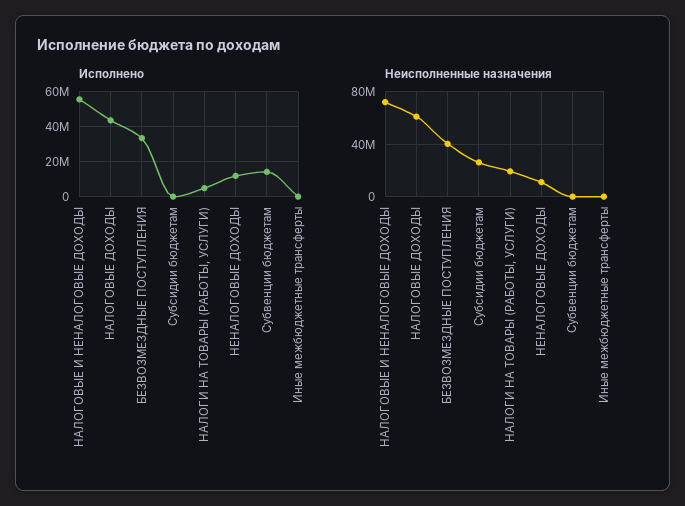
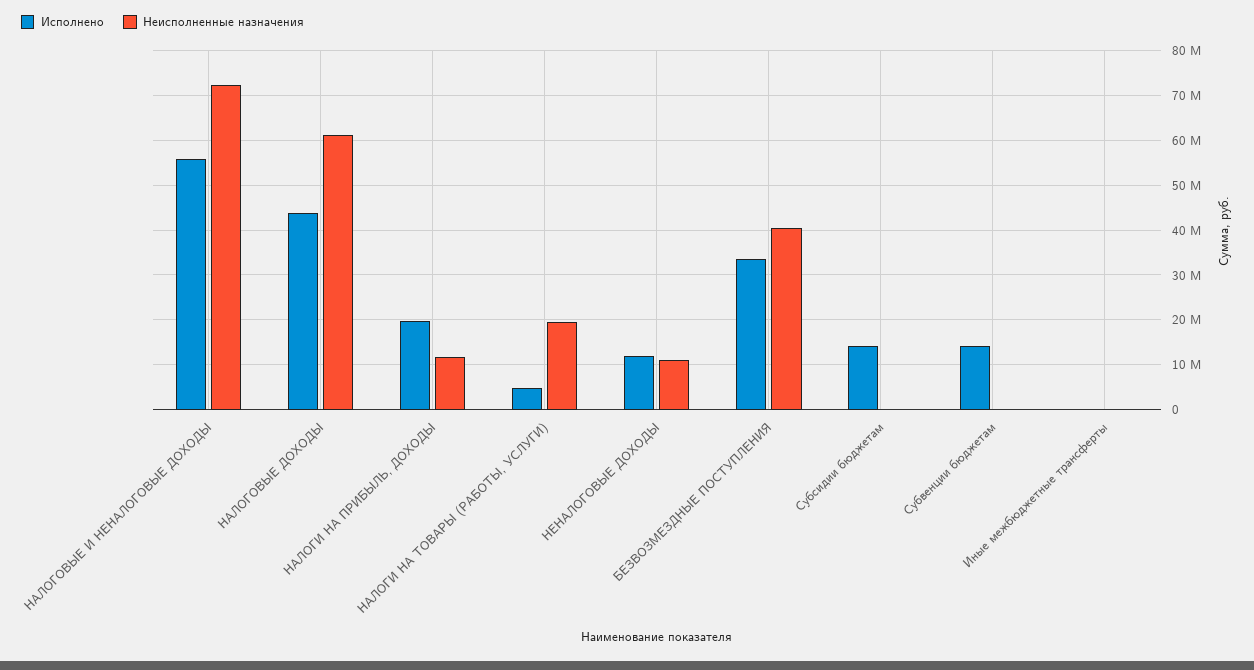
Исполнено, Субсидии бюджетам: 0 -> 14000000
Неисполненные назначения, Субсидии бюджетам: 25000000 -> 0
Исполнено, НАЛОГИ НА ПРИБЫЛЬ, ДОХОДЫ: none -> 20000000
Неисполненные назначения, НАЛОГИ НА ПРИБЫЛЬ, ДОХОДЫ: none -> 12000000

